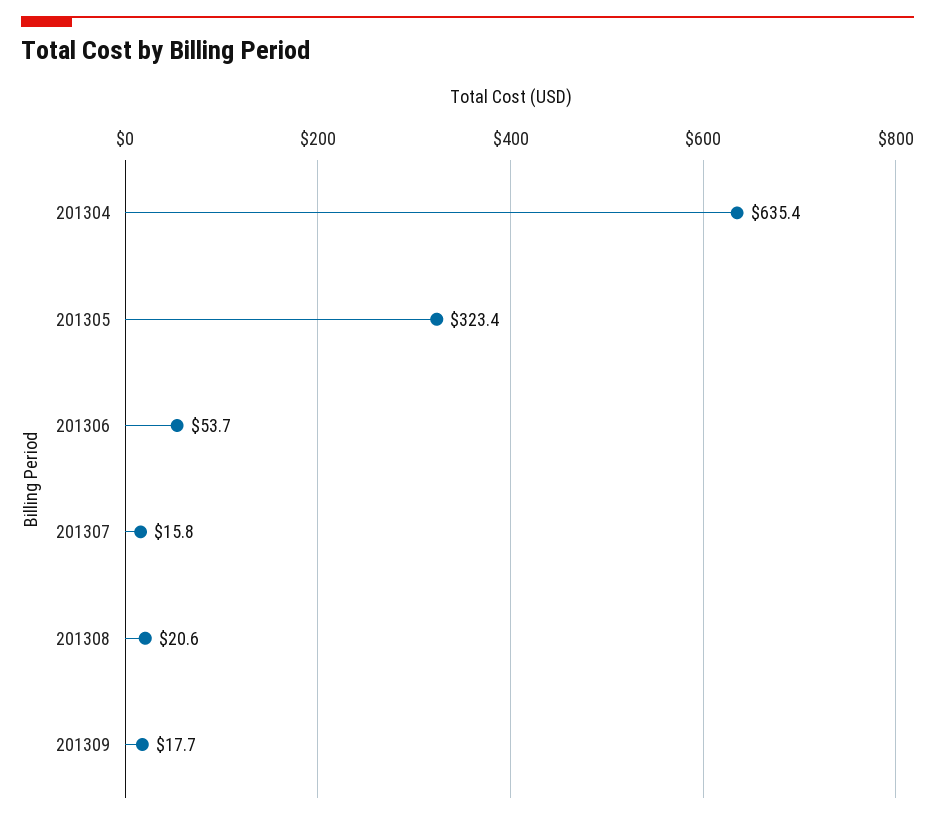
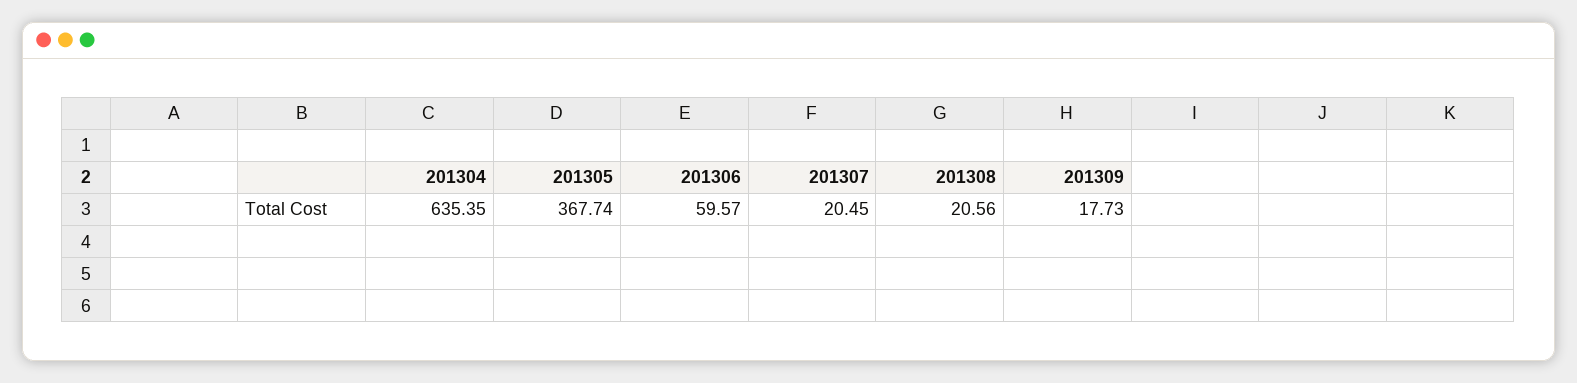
201305: 323.4 -> 367.74
201306: 53.7 -> 59.57
201307: 15.8 -> 20.45

